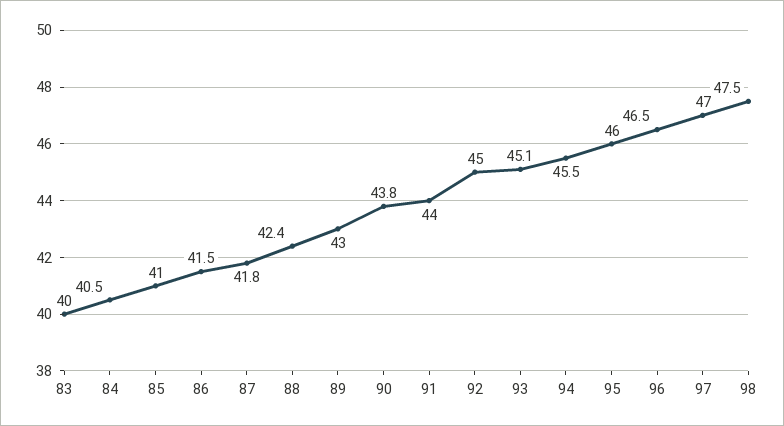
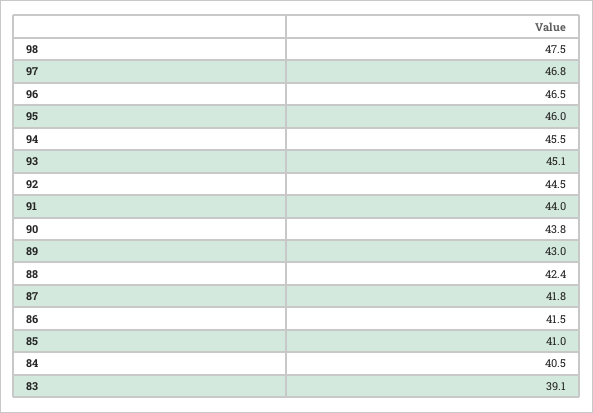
83: 40 -> 39.1
92: 45 -> 44.5
97: 47 -> 46.8

